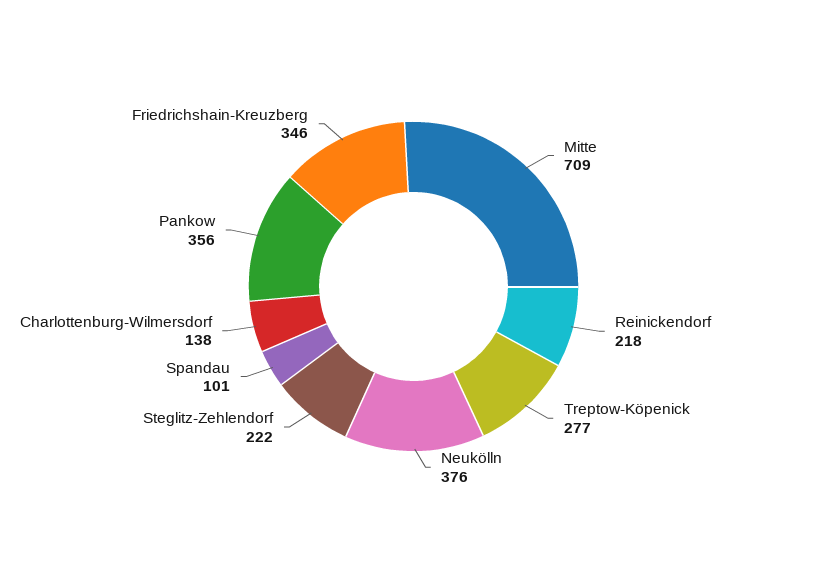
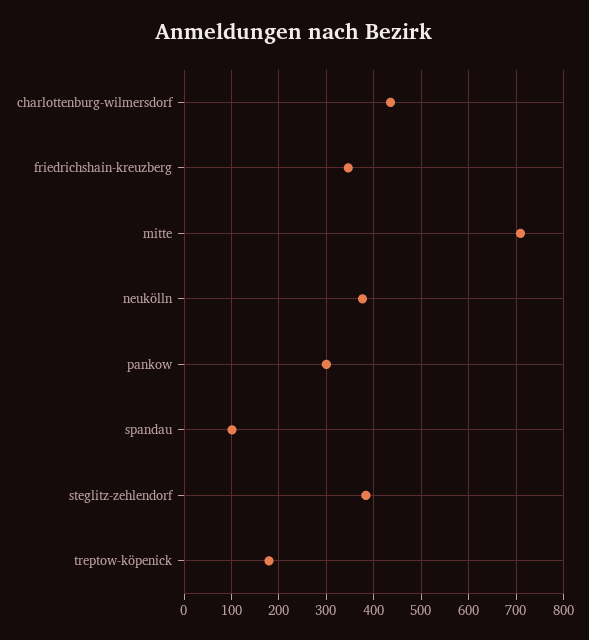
Reinickendorf: 218 -> none
Treptow-Köpenick: 277 -> 180
Steglitz-Zehlendorf: 222 -> 380
Charlottenburg-Wilmersdorf: 138 -> 440
Pankow: 356 -> 300

